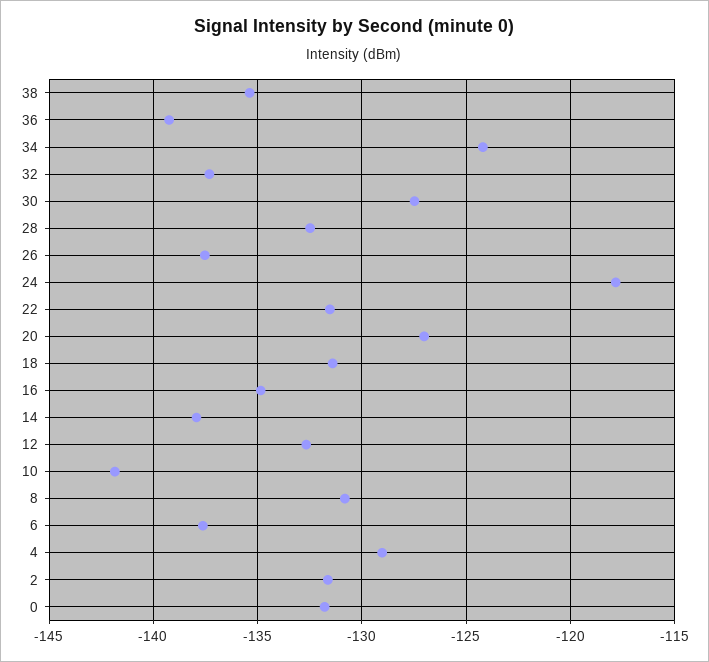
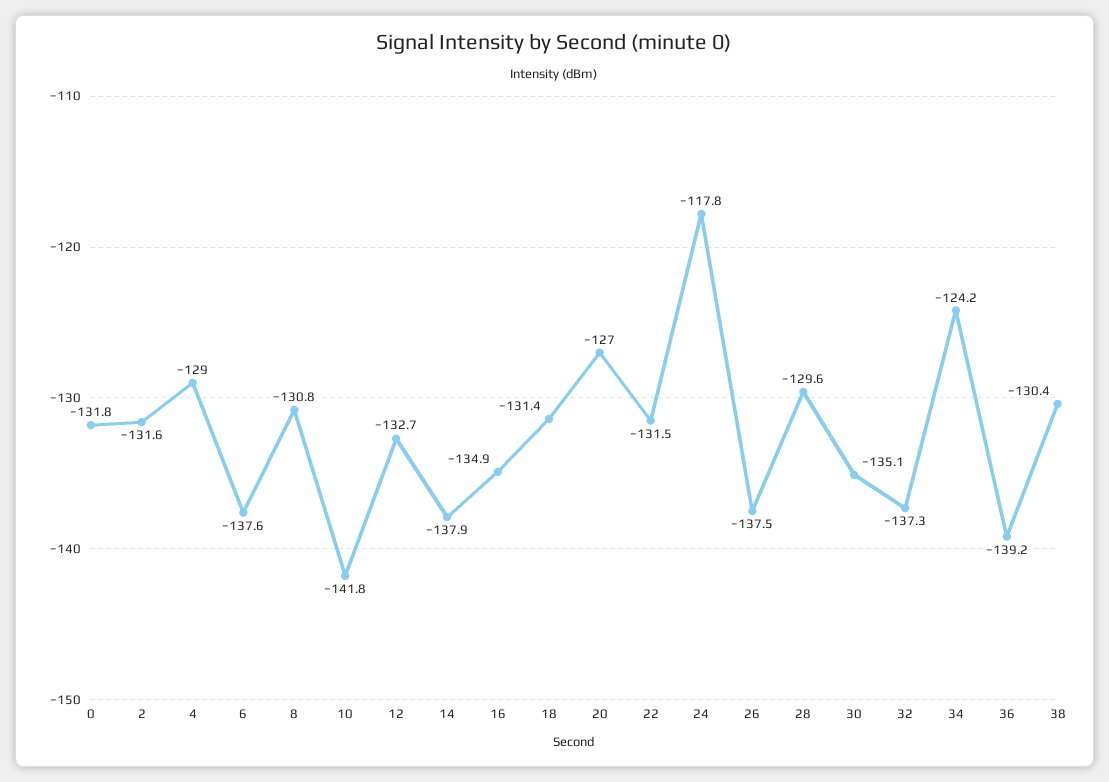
38: -135.5 -> -130.4
30: -127.5 -> -135.1
28: -132.5 -> -129.6

